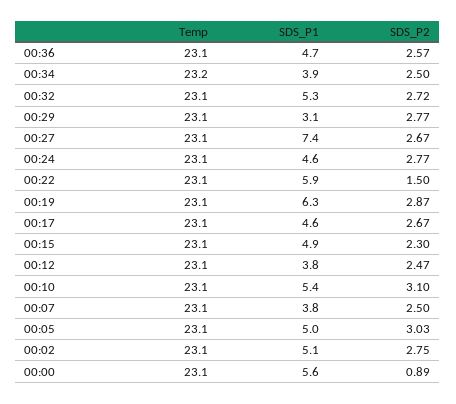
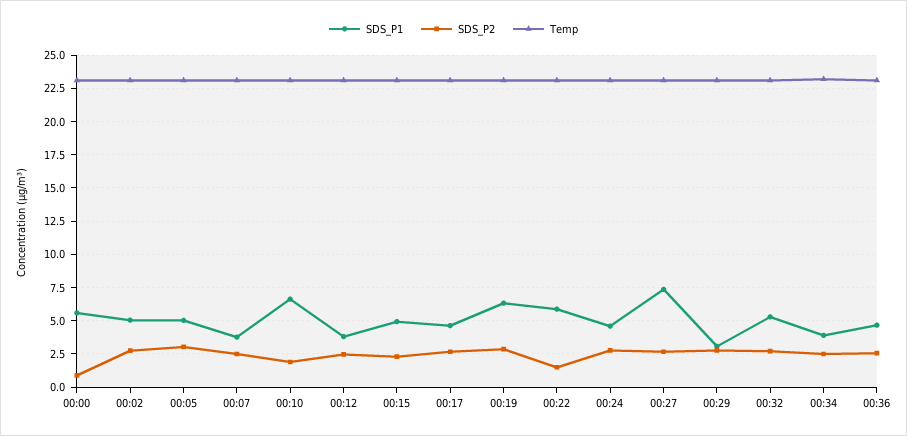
SDS_P1, 00:10: 5.4 -> 6.5
SDS_P2, 00:10: 3.1 -> 2

